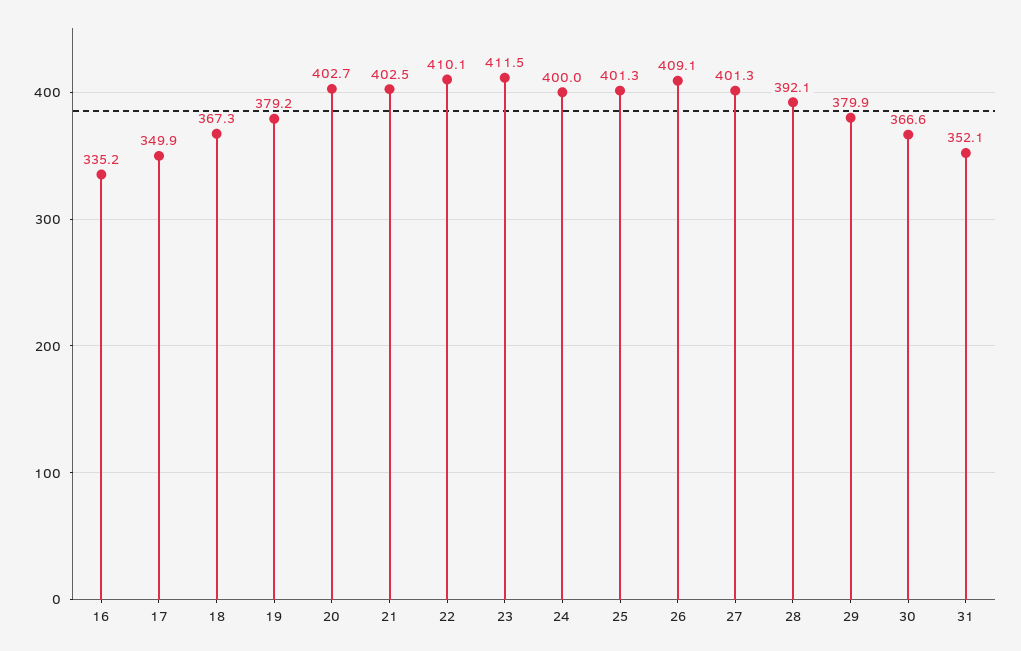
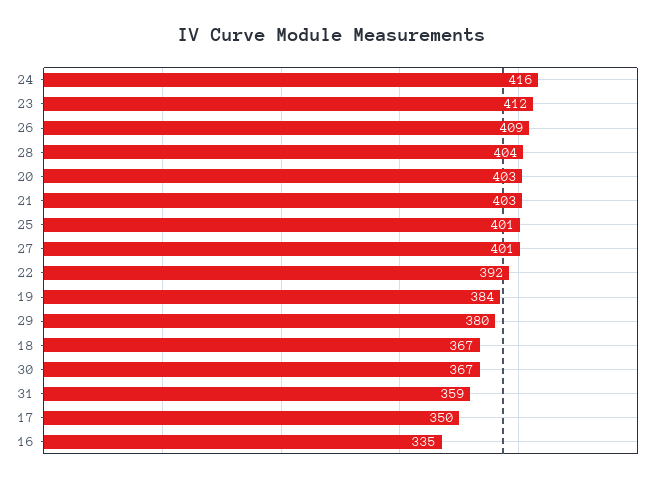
19: 379.2 -> 384
22: 410.1 -> 392
24: 400 -> 416
28: 392.1 -> 404
31: 352.1 -> 359

